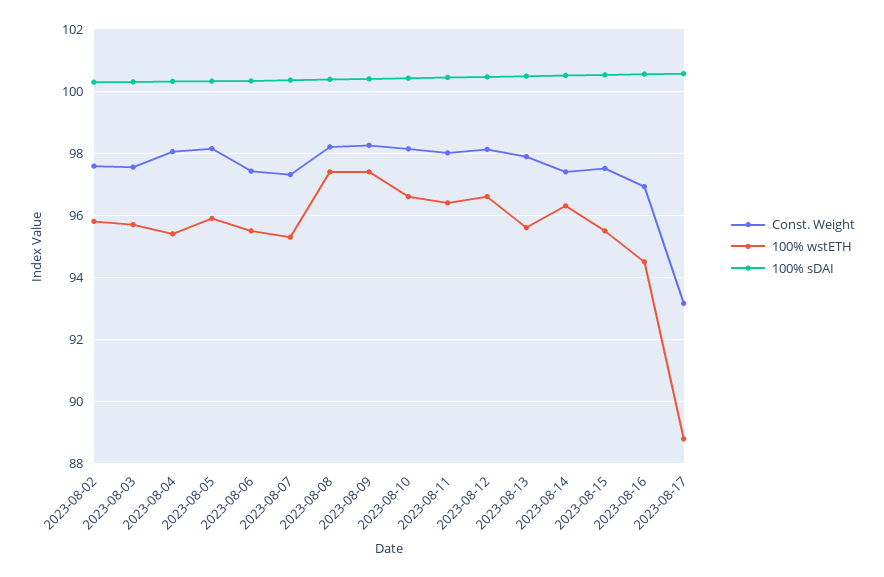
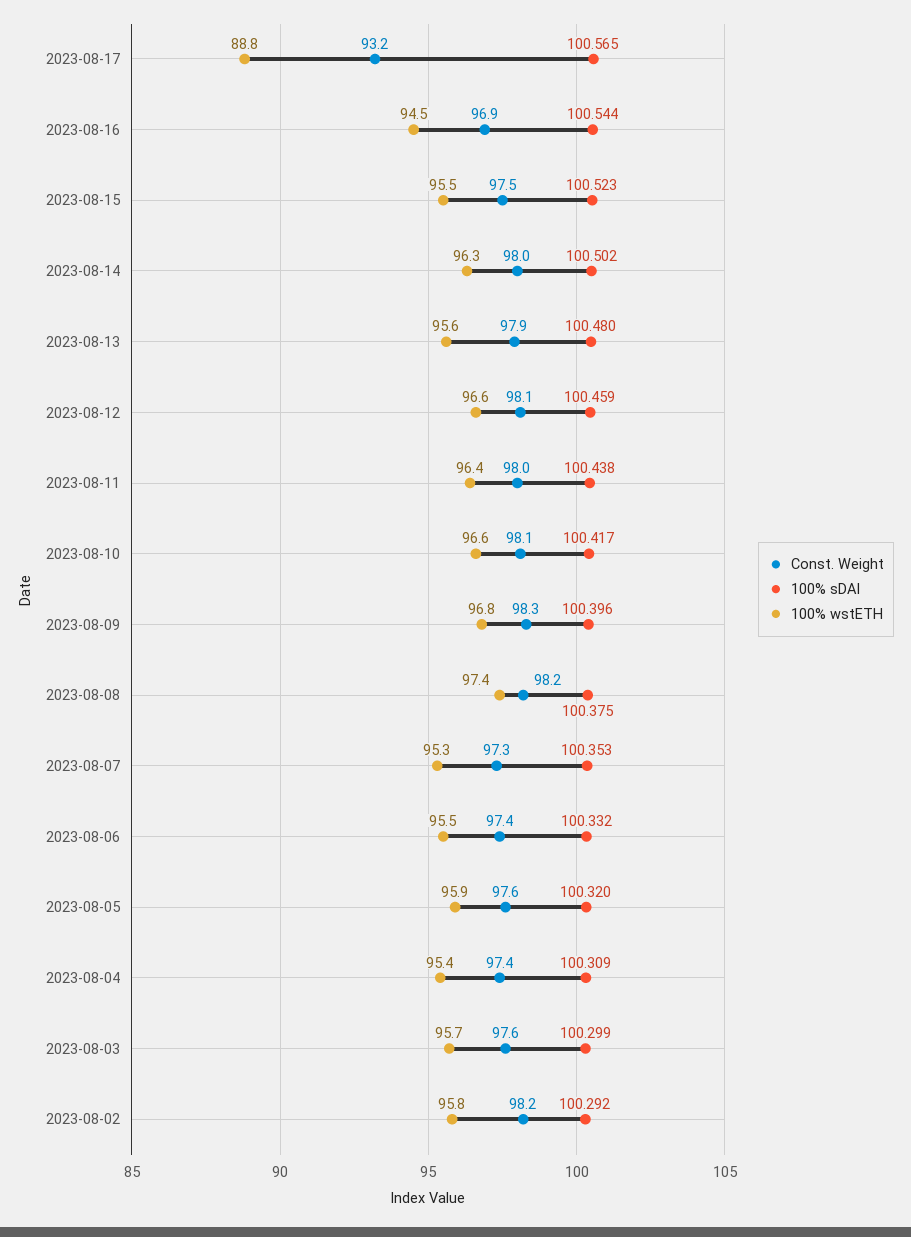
Const. Weight, 2023-08-02: 97.6 -> 98.2
Const. Weight, 2023-08-04: 98 -> 97.4
Const. Weight, 2023-08-05: 98.2 -> 97.6
100% wstETH, 2023-08-09: 97.4 -> 96.8
Const. Weight, 2023-08-14: 97.4 -> 98

